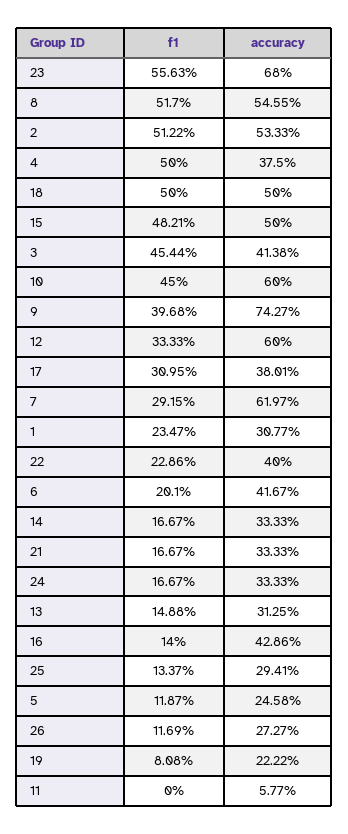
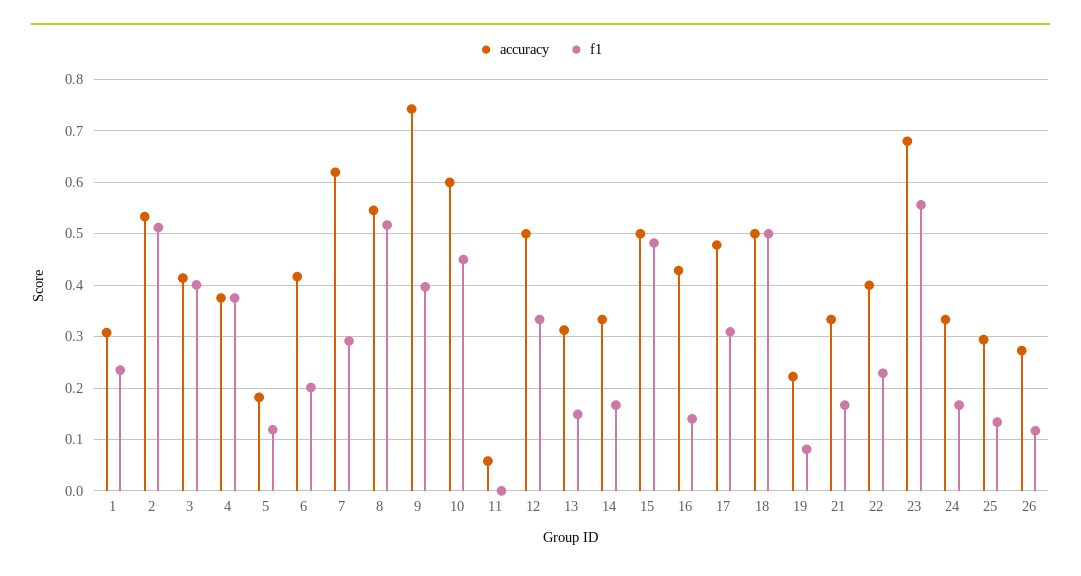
f1, 4: 0.5 -> 0.38
f1, 3: 0.4544 -> 0.4
accuracy, 12: 0.6 -> 0.5
accuracy, 17: 0.3801 -> 0.48
accuracy, 5: 0.2458 -> 0.18

